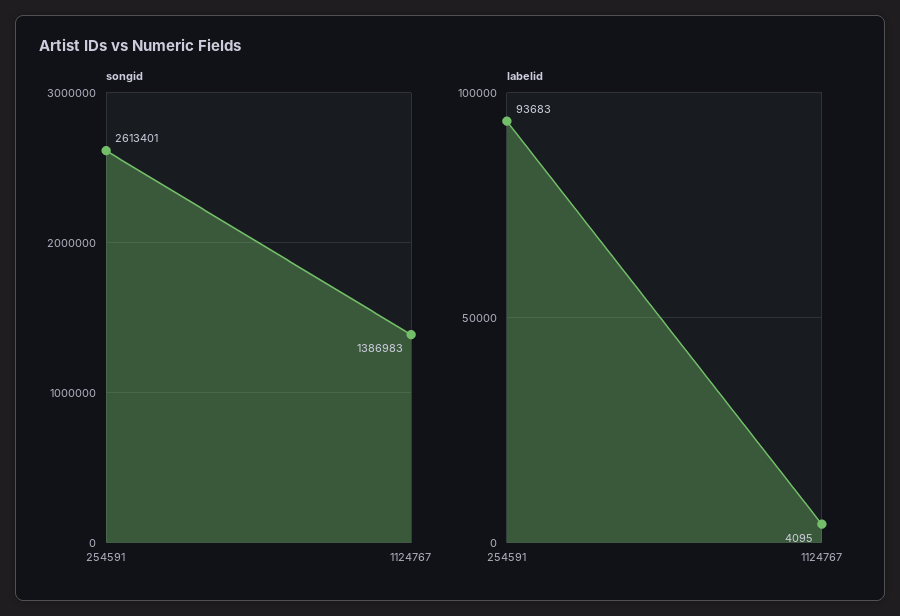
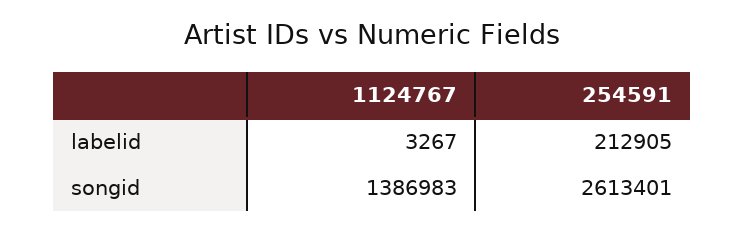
labelid, 254591: 93683 -> 212905
labelid, 1124767: 4095 -> 3267

